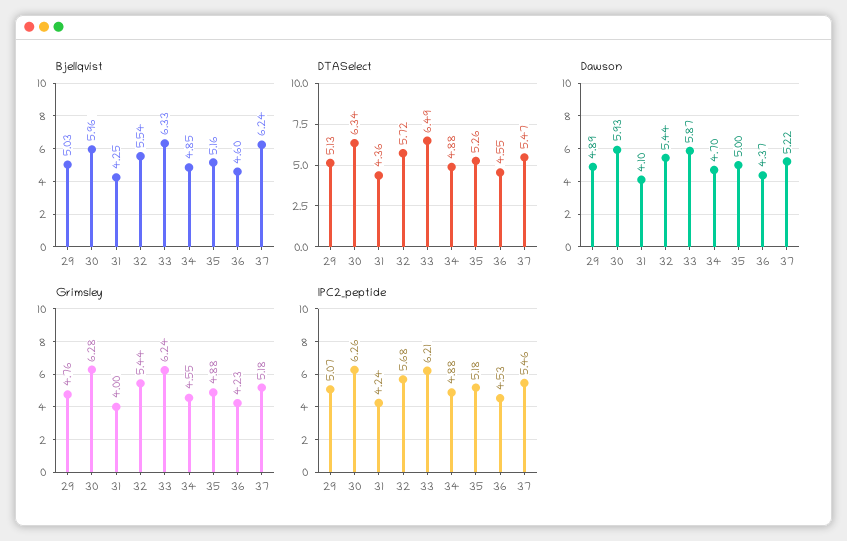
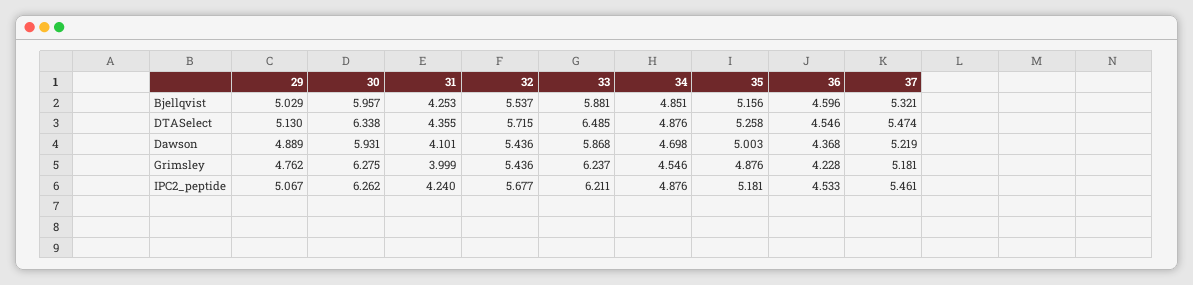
Bjellqvist, 33: 6.33 -> 5.881
Bjellqvist, 37: 6.24 -> 5.321

